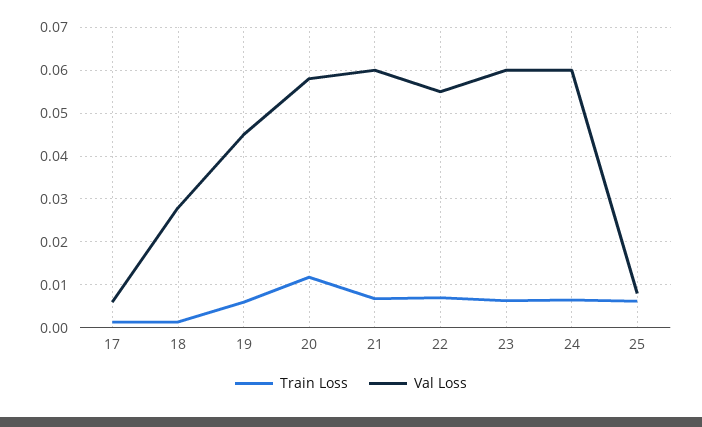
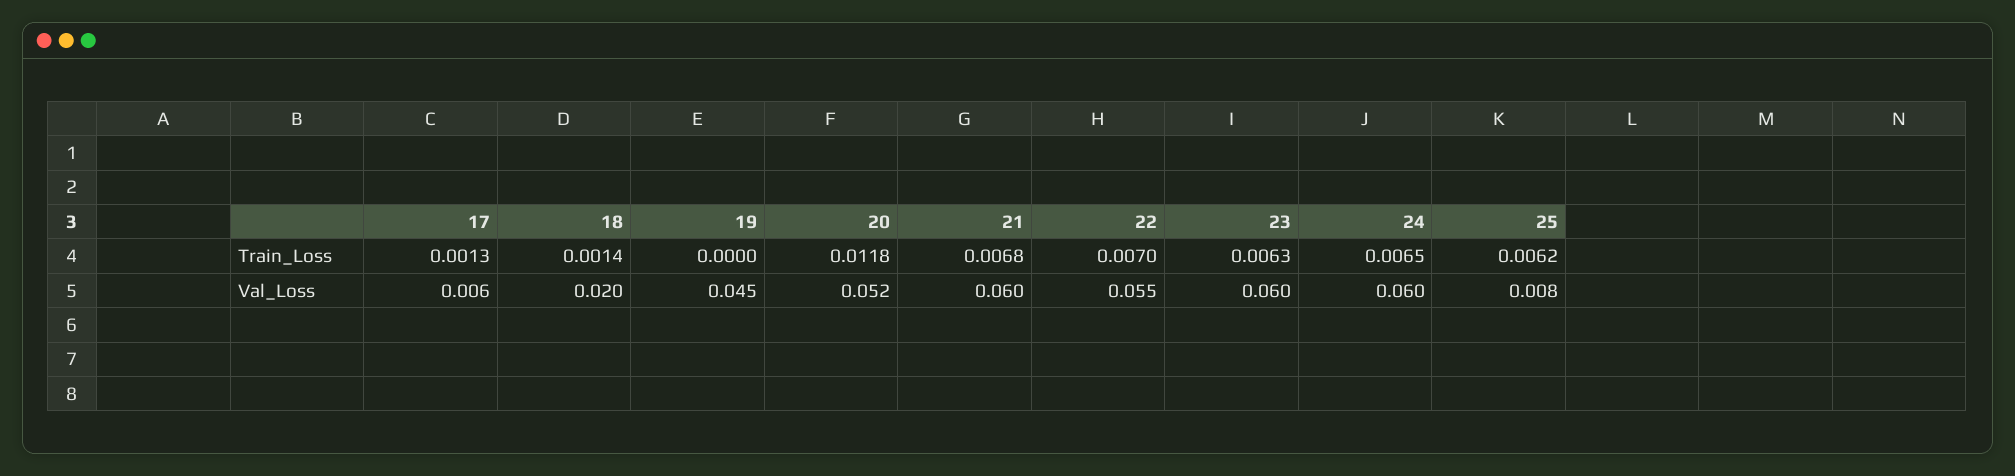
Val Loss, 18: 0.028 -> 0.02
Train Loss, 19: 0.006 -> 0
Val Loss, 20: 0.058 -> 0.052

